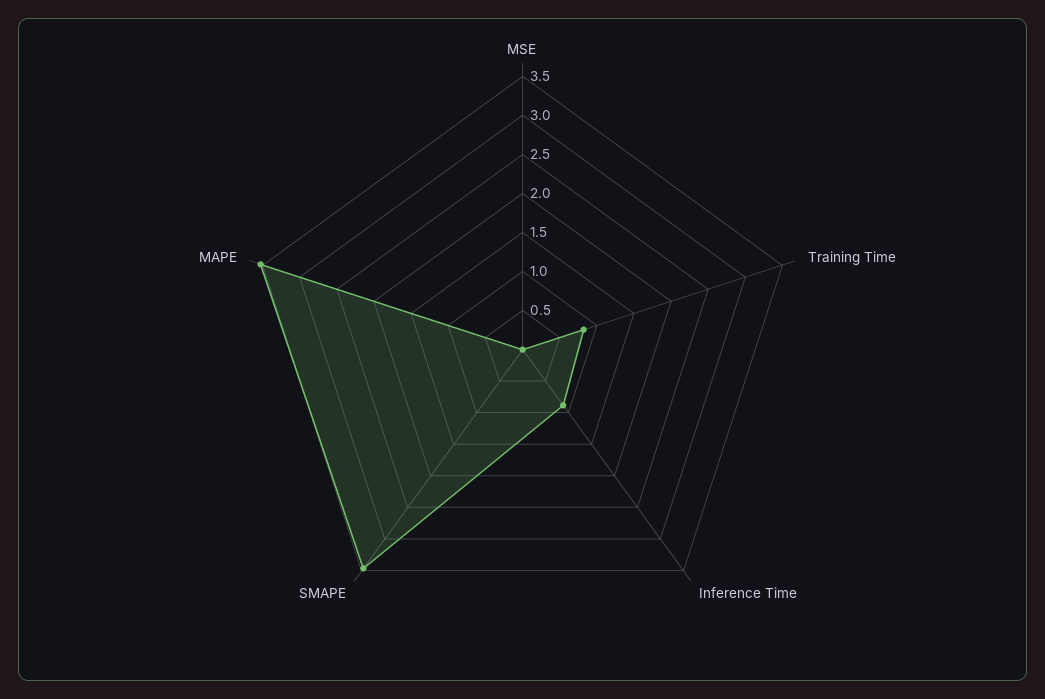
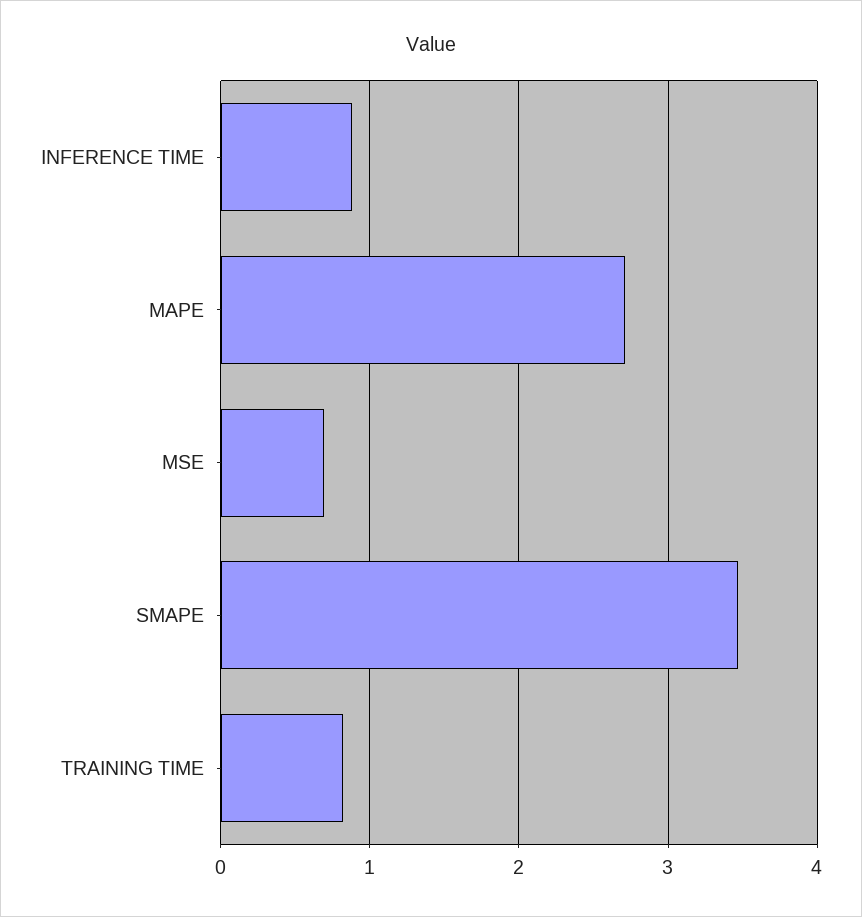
MSE: 0 -> 0.7
MAPE: 3.5 -> 2.7

